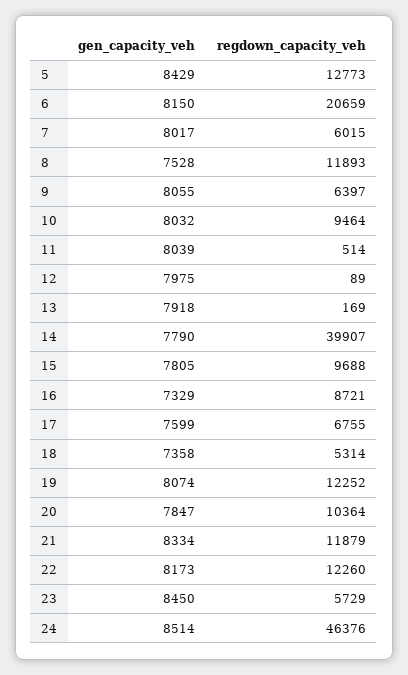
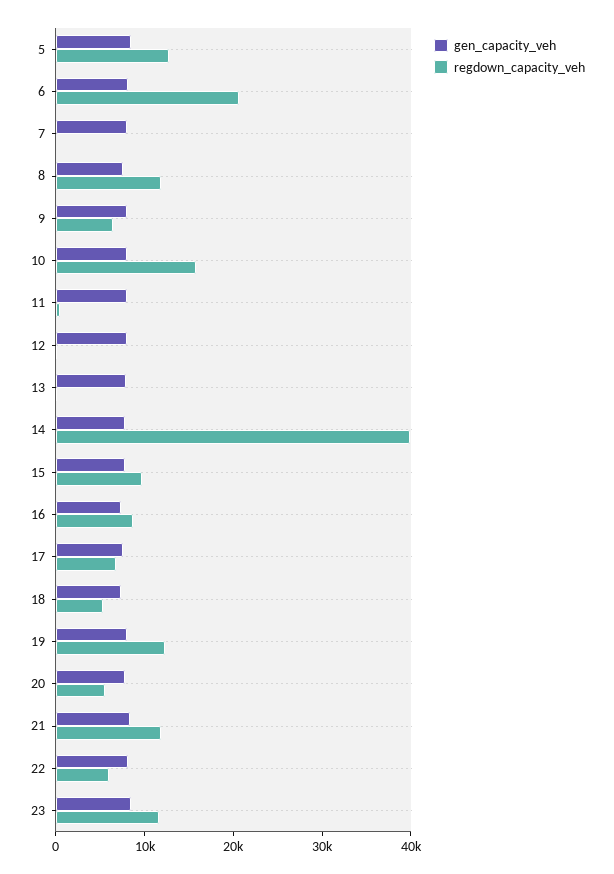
regdown_capacity_veh, 7: 6015 -> 0
regdown_capacity_veh, 10: 9464 -> 16000
regdown_capacity_veh, 20: 10364 -> 6000
regdown_capacity_veh, 22: 12260 -> 6000
regdown_capacity_veh, 23: 5729 -> 12000
gen_capacity_veh, 24: 8514 -> none
regdown_capacity_veh, 24: 46376 -> none

